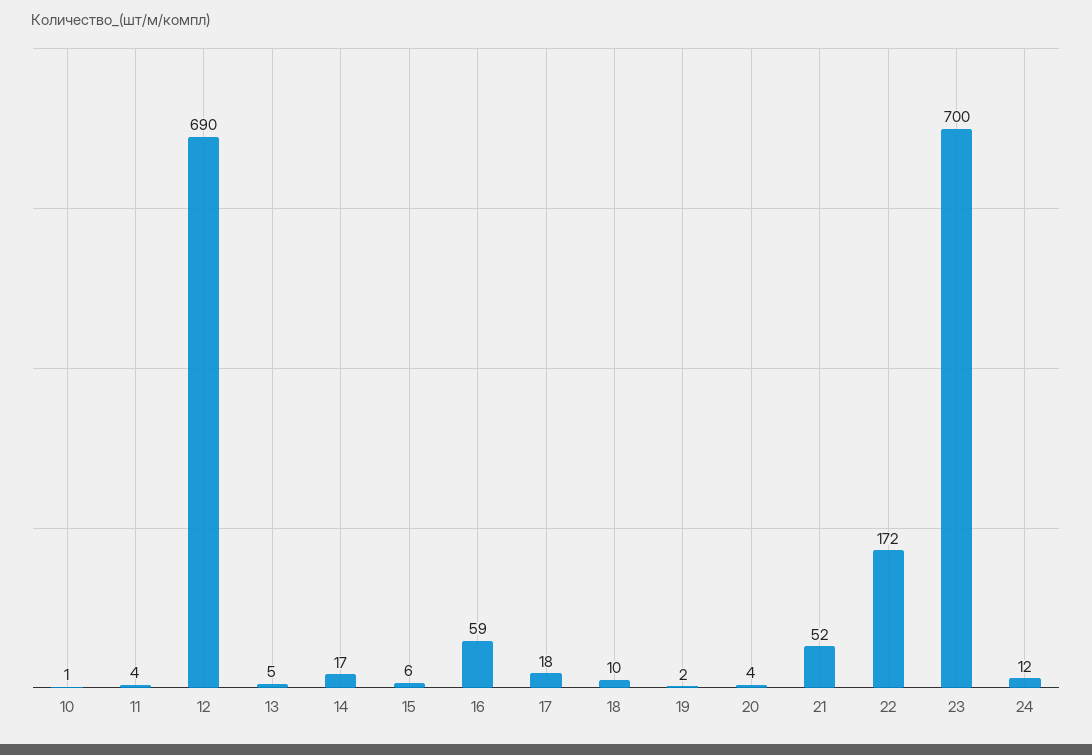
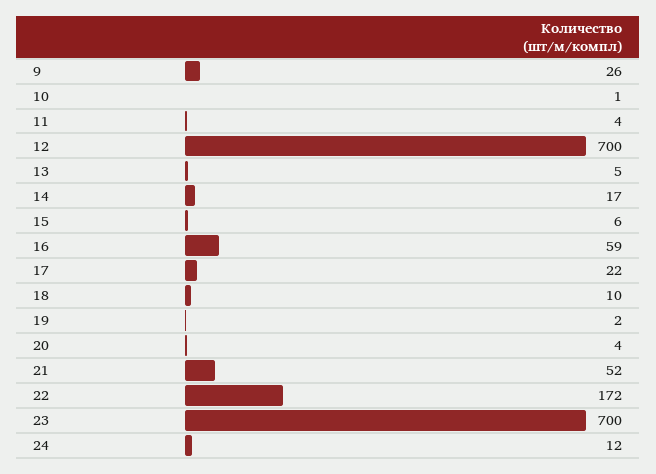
12: 690 -> 700
17: 18 -> 22
9: none -> 26

